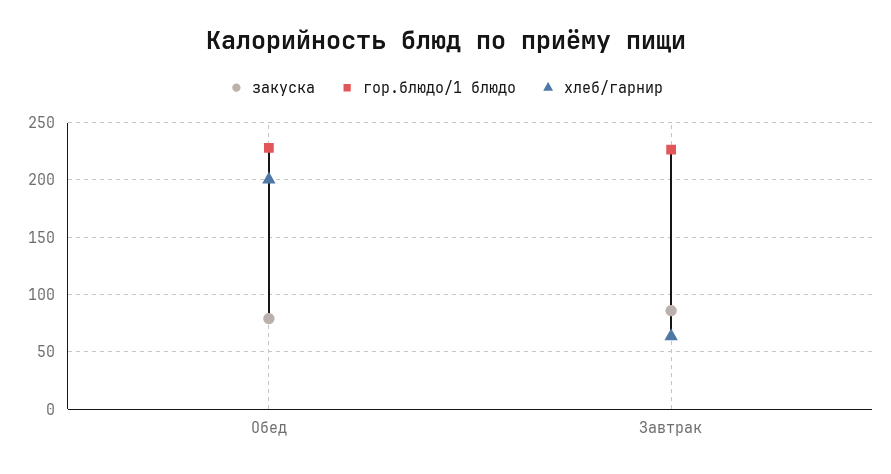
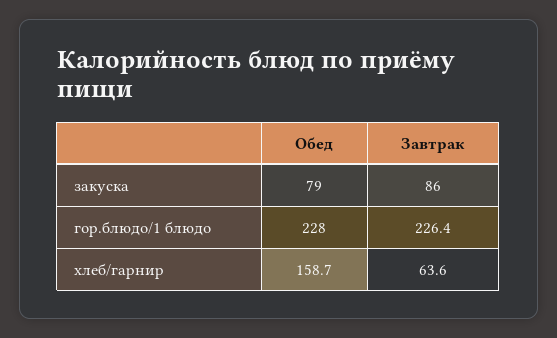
хлеб/гарнир, Обед: 200 -> 158.7

